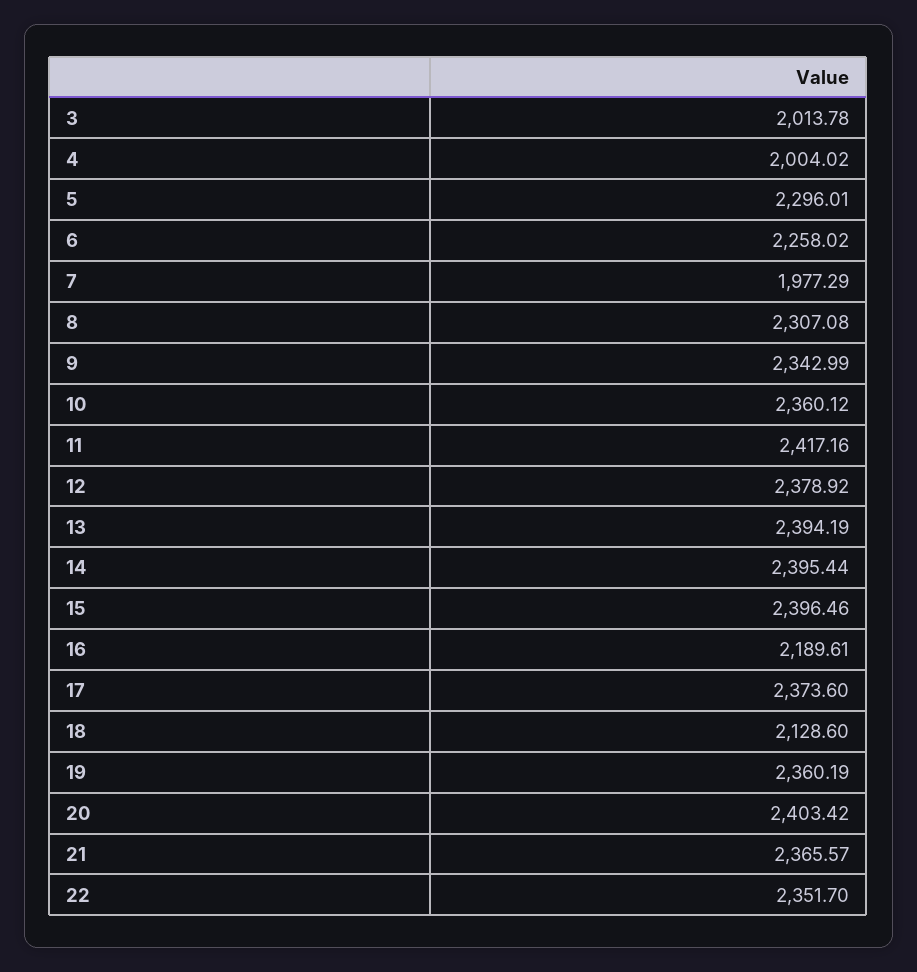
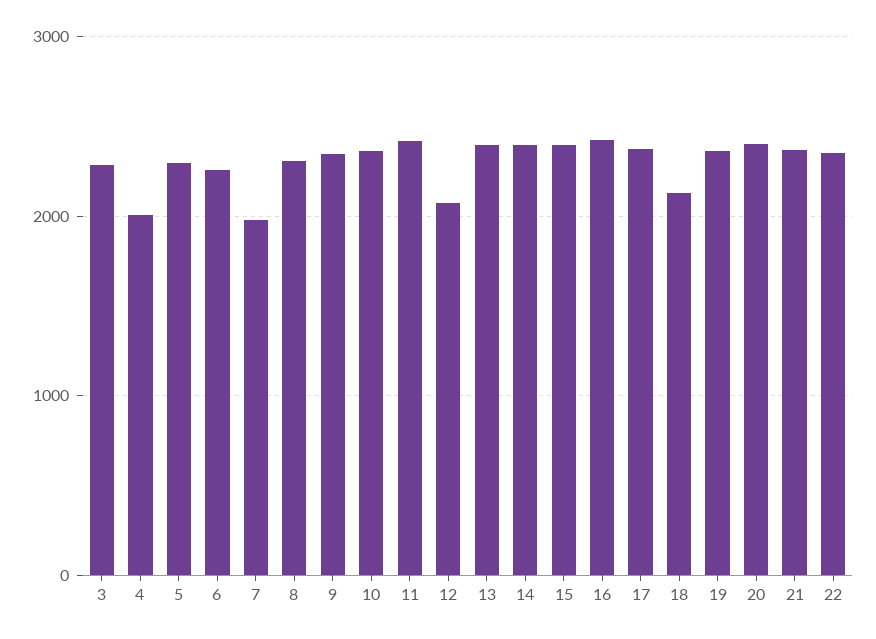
3: 2013.78 -> 2300
12: 2378.92 -> 2100
16: 2189.61 -> 2400

